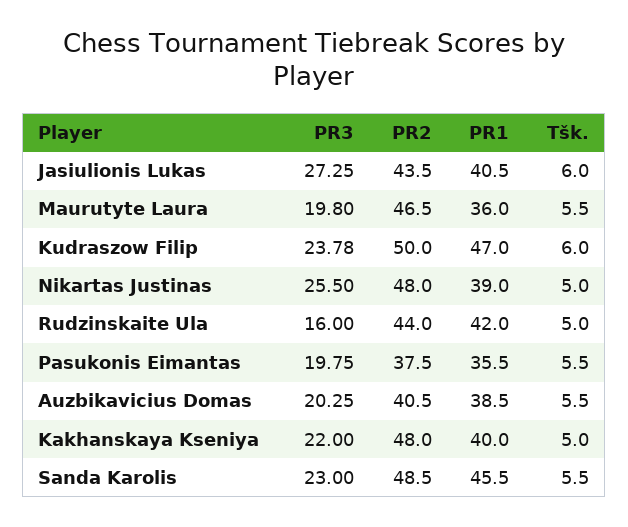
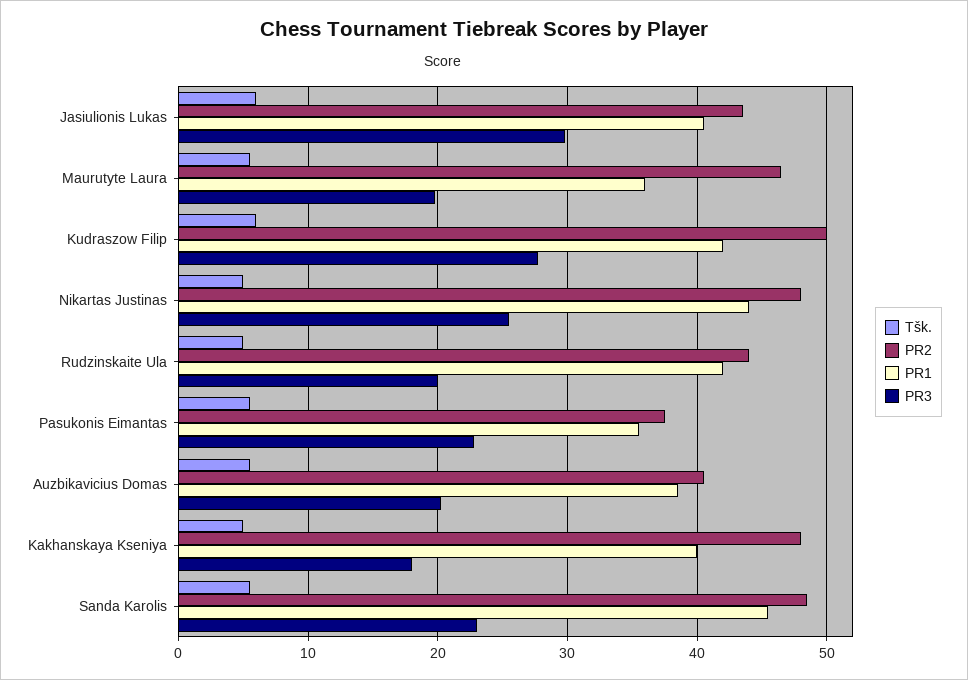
PR3, Jasiulionis Lukas: 27.25 -> 30
PR3, Kudraszow Filip: 23.78 -> 28
PR1, Kudraszow Filip: 47 -> 42
PR1, Nikartas Justinas: 39 -> 44
PR3, Rudzinskaite Ula: 16 -> 20
PR3, Pasukonis Eimantas: 19.75 -> 23
PR3, Kakhanskaya Kseniya: 22 -> 18

